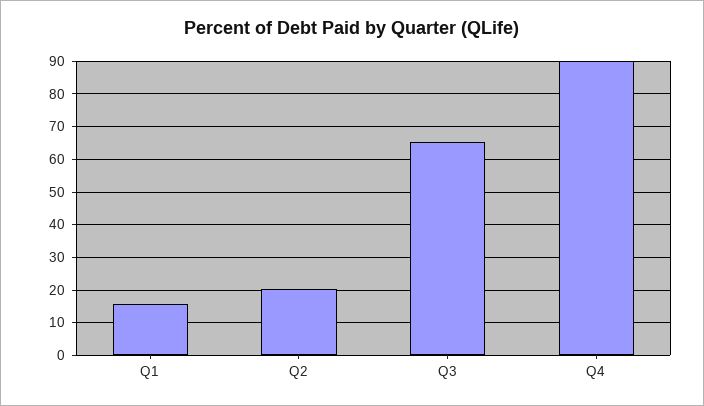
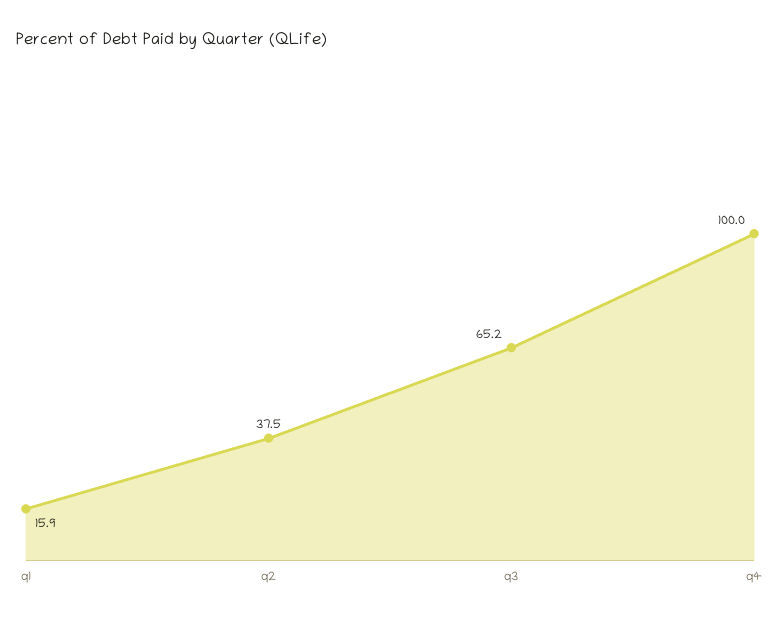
Q2: 20 -> 37.5
Q4: 90 -> 100

